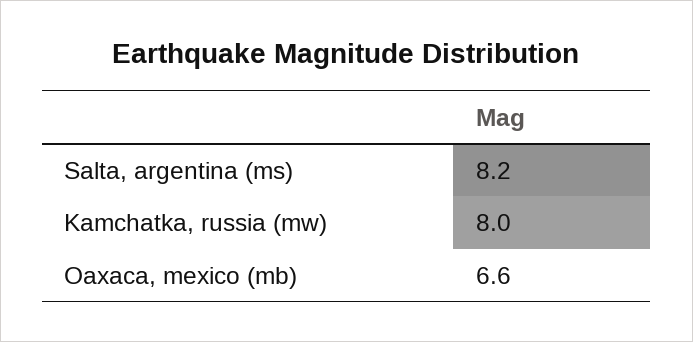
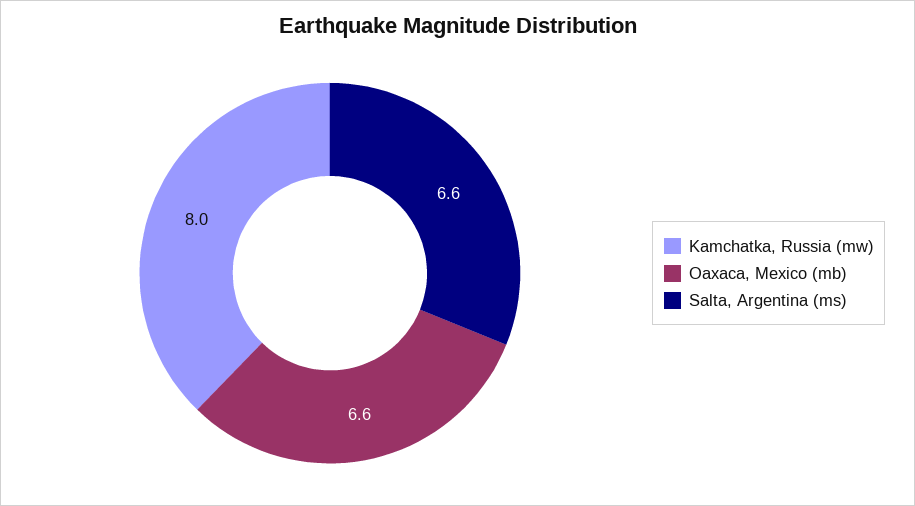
Salta, argentina (ms): 8.2 -> 6.6

